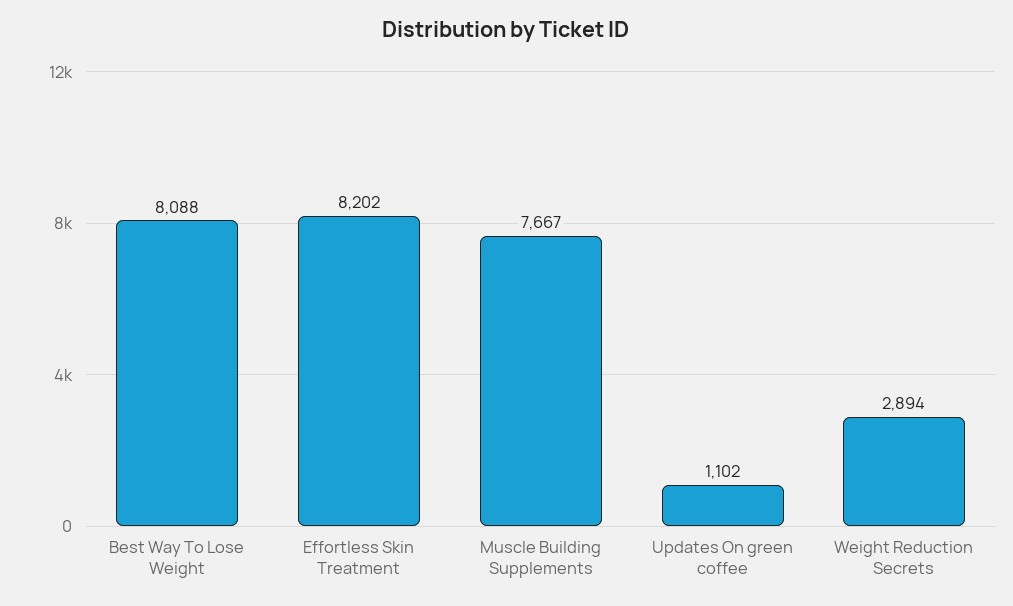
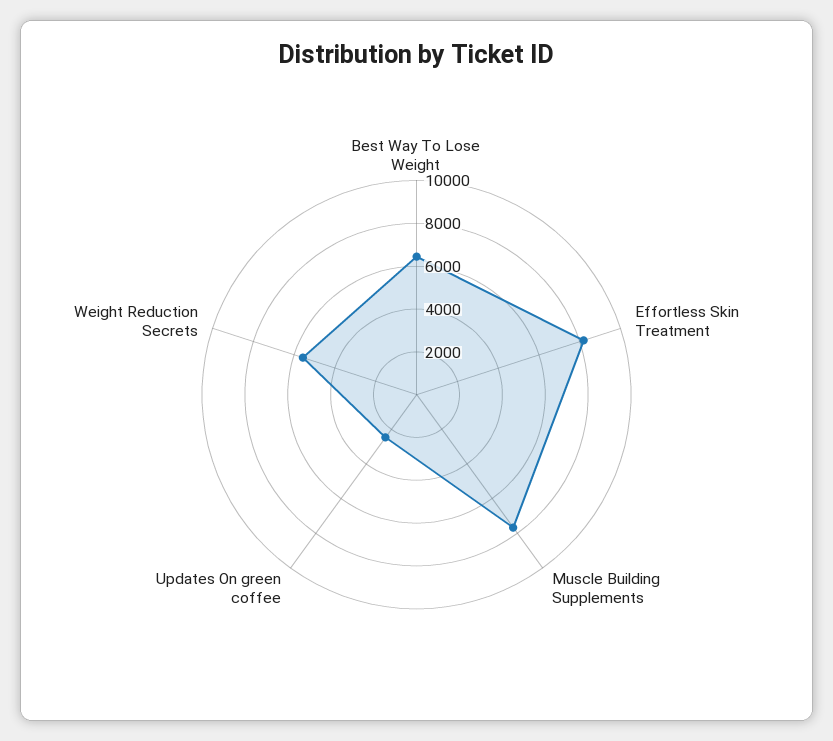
Best Way To Lose Weight: 8088 -> 6500
Updates On green coffee: 1102 -> 2500
Weight Reduction Secrets: 2894 -> 5500

